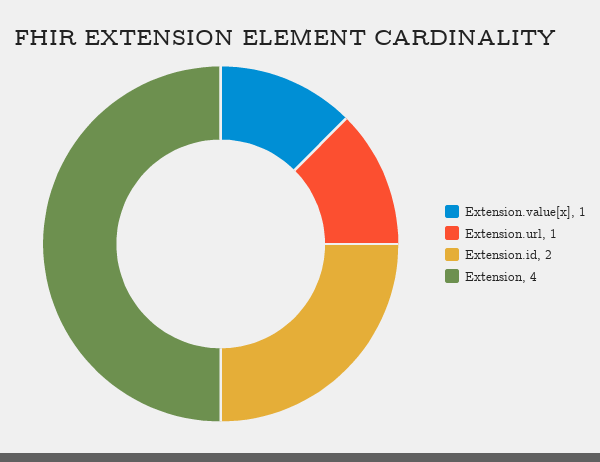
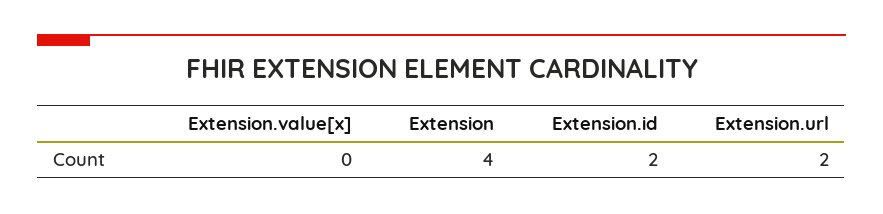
Extension.value[x]: 1 -> 0
Extension.url: 1 -> 2

